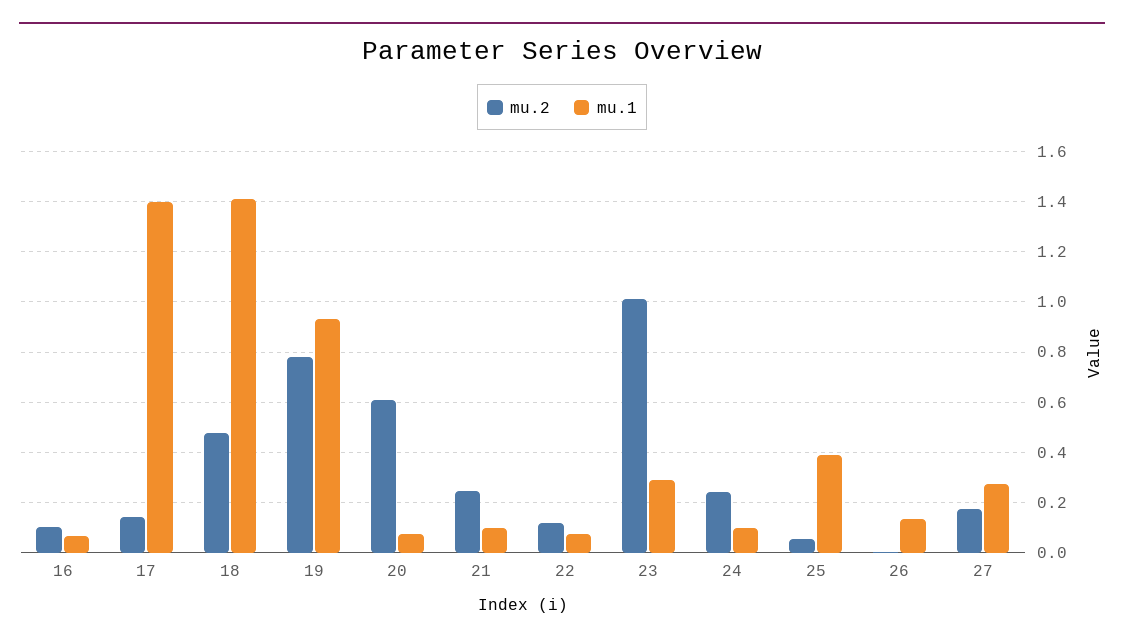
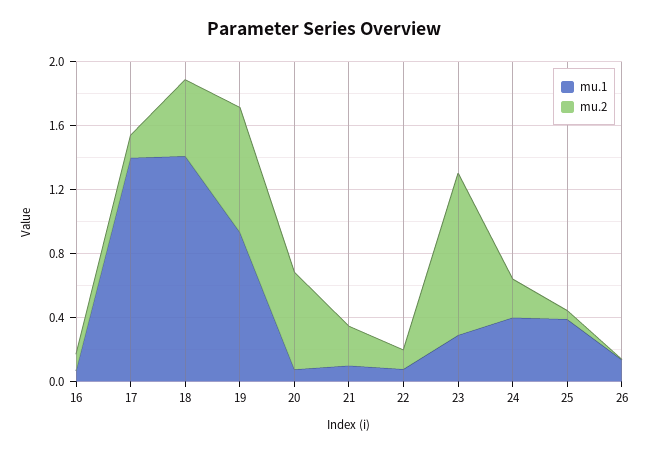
mu.1, 24: 0.1 -> 0.4
mu.2, 27: 0.175 -> none
mu.1, 27: 0.275 -> none

